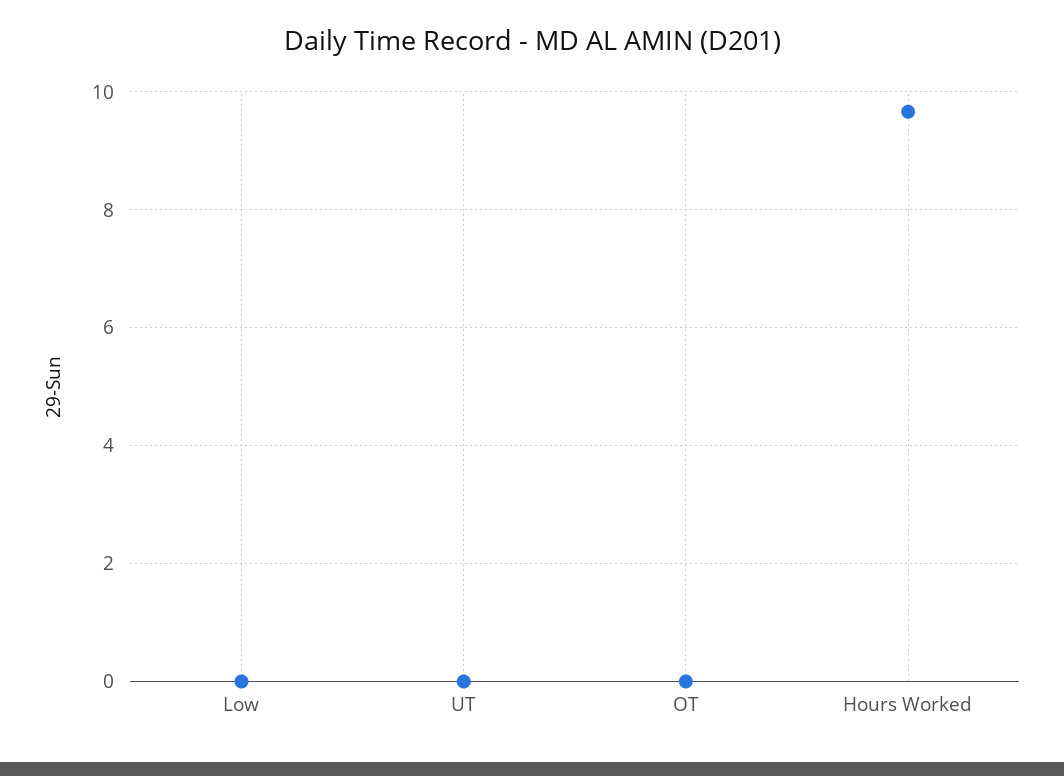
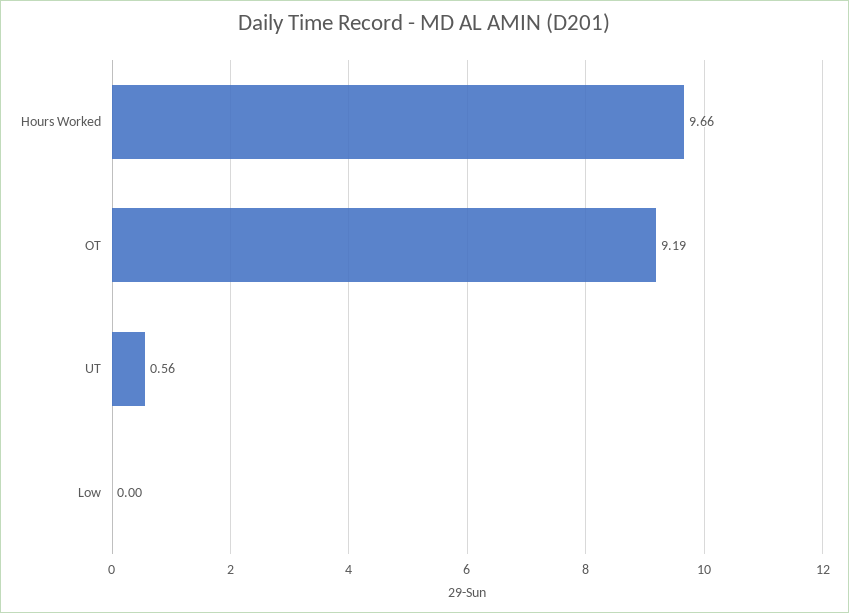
UT: 0 -> 0.56
OT: 0 -> 9.19

